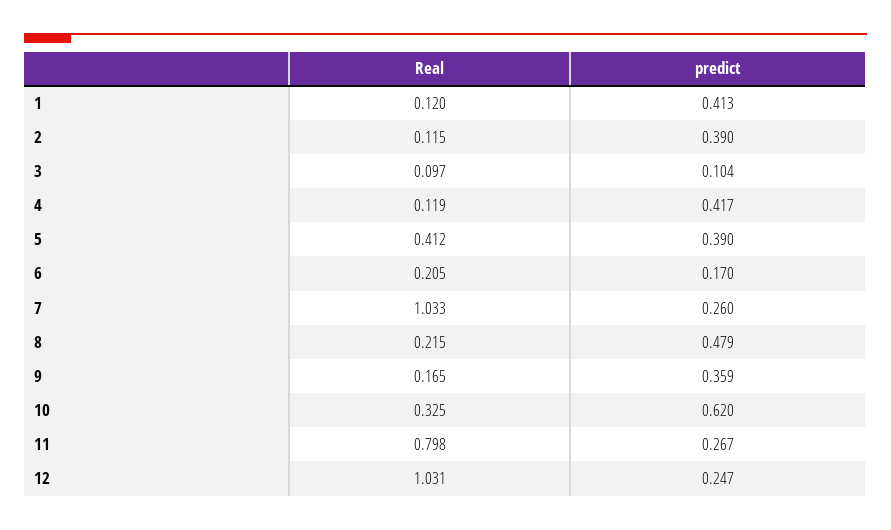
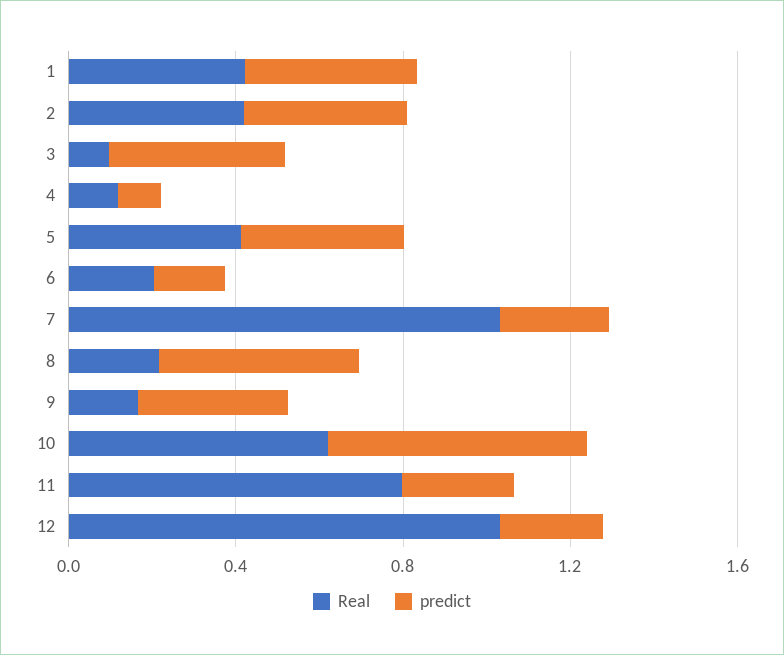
Real, 1: 0.12 -> 0.4
Real, 2: 0.115 -> 0.4
predict, 3: 0.104 -> 0.4
predict, 4: 0.417 -> 0.1
Real, 10: 0.325 -> 0.6

